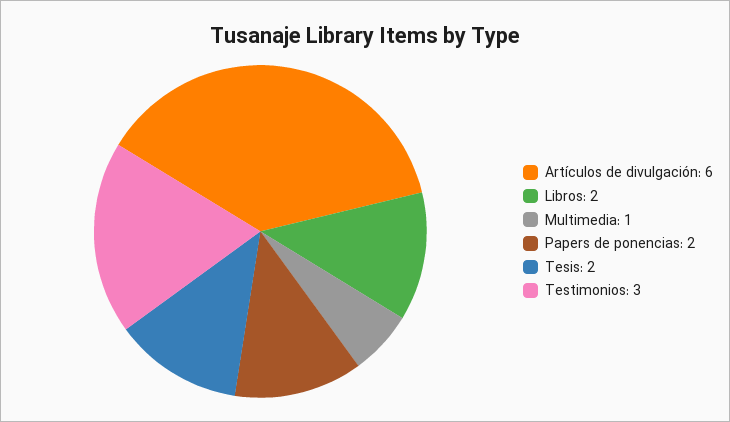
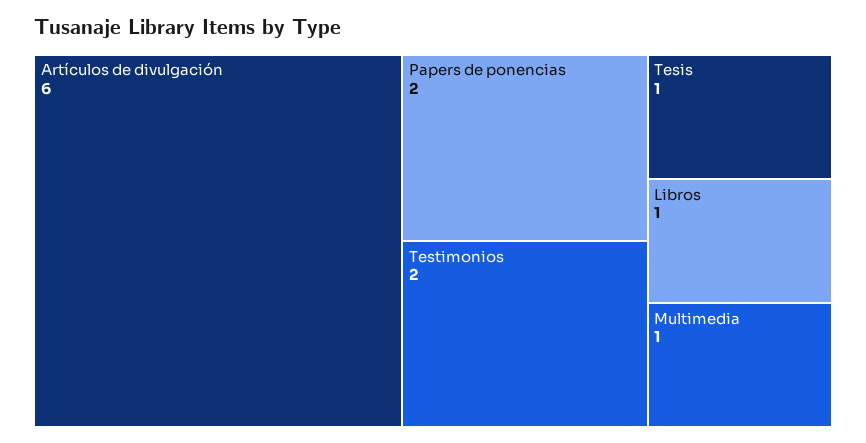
Libros: 2 -> 1
Tesis: 2 -> 1
Testimonios: 3 -> 2

